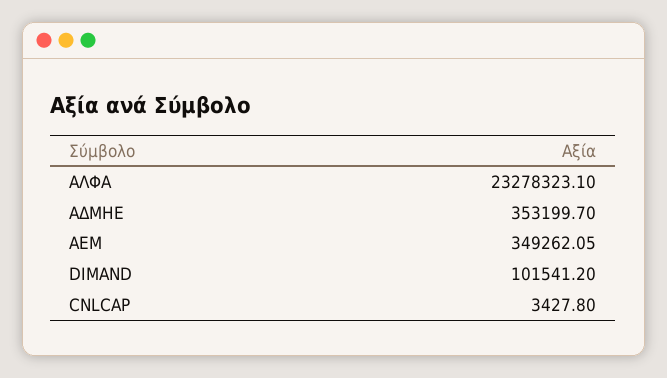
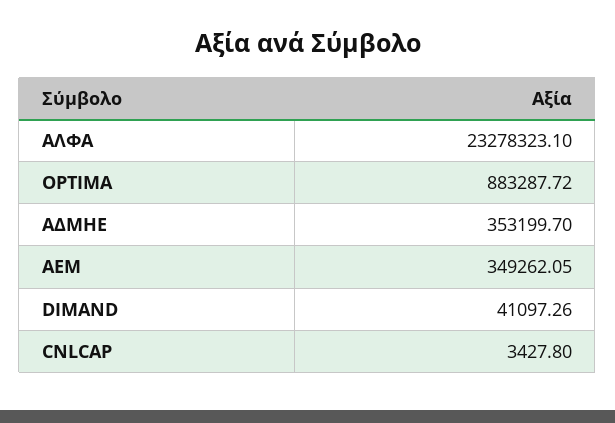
DIMAND: 101541.2 -> 41097.26
OPTIMA: none -> 883287.72

